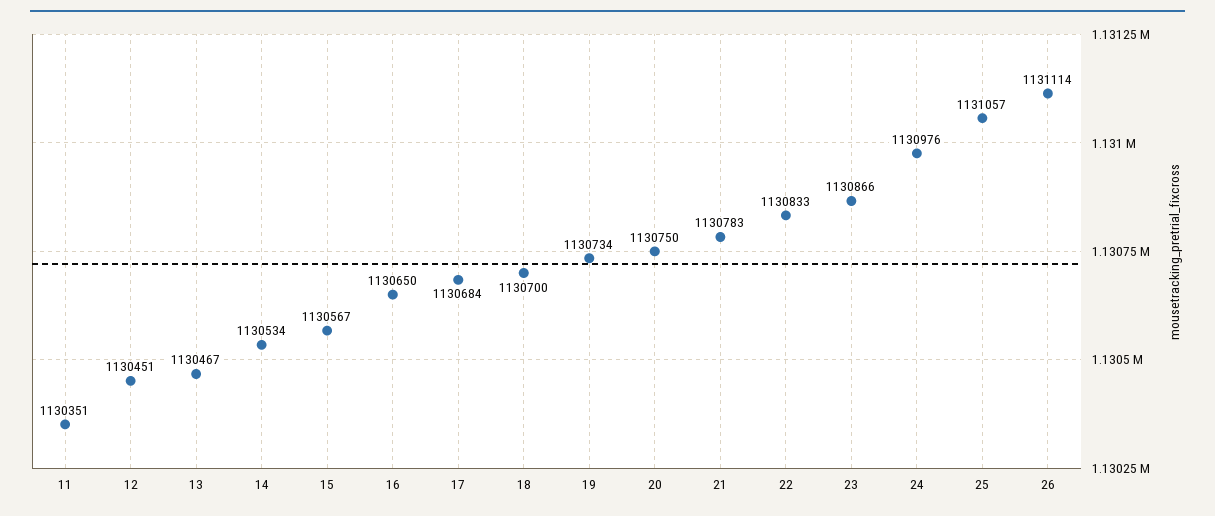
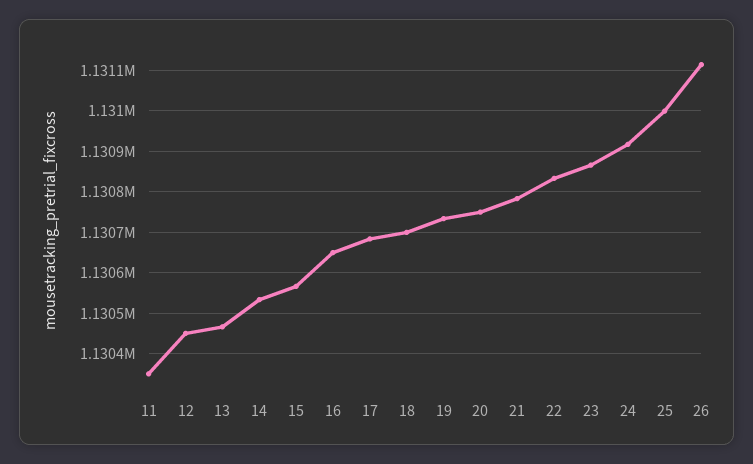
24: 1130976 -> 1130920
25: 1131057 -> 1131000

